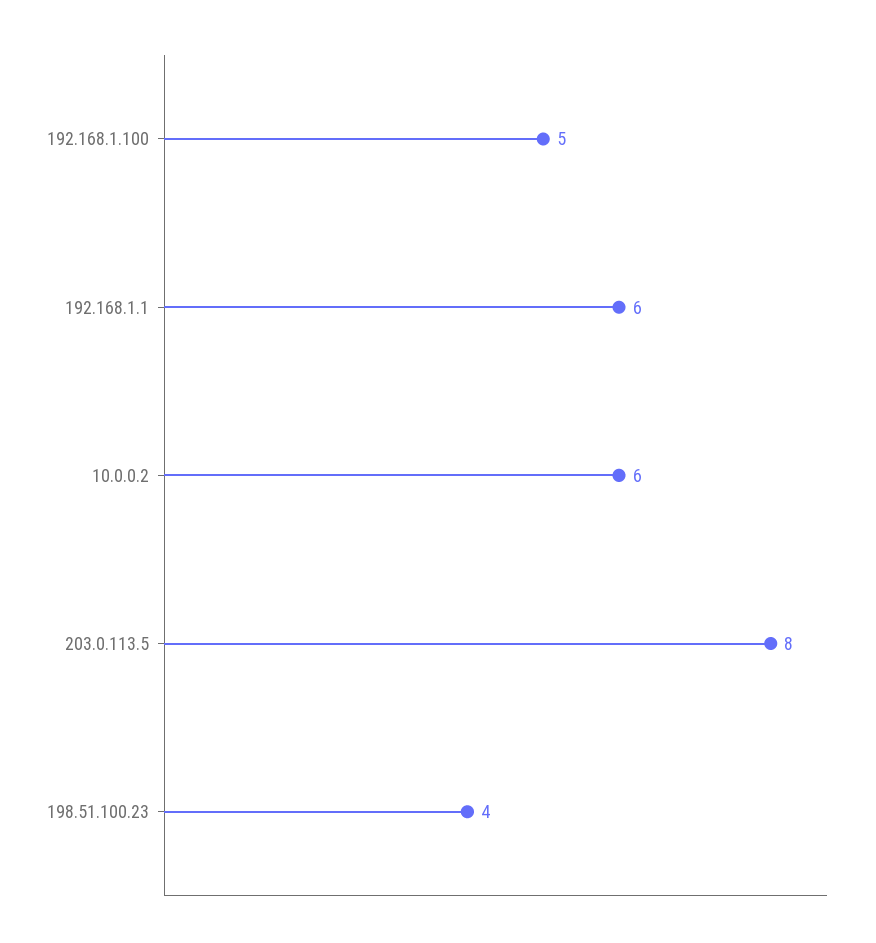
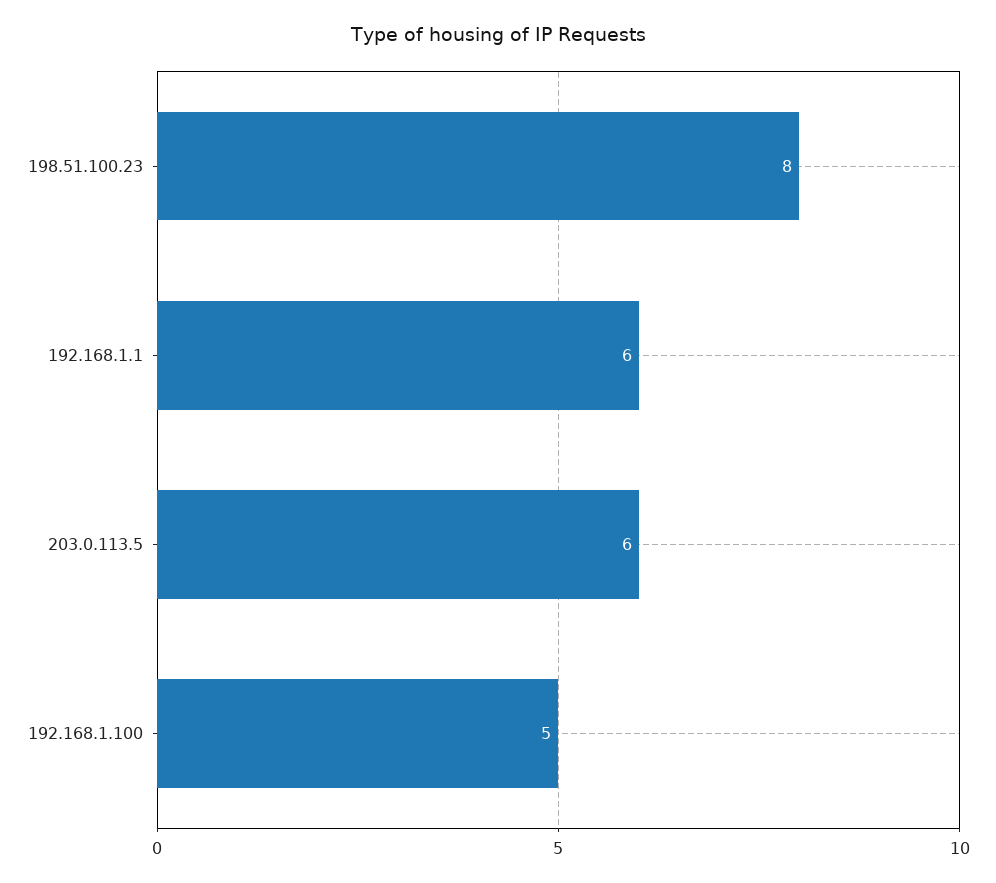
10.0.0.2: 6 -> none
203.0.113.5: 8 -> 6
198.51.100.23: 4 -> 8

